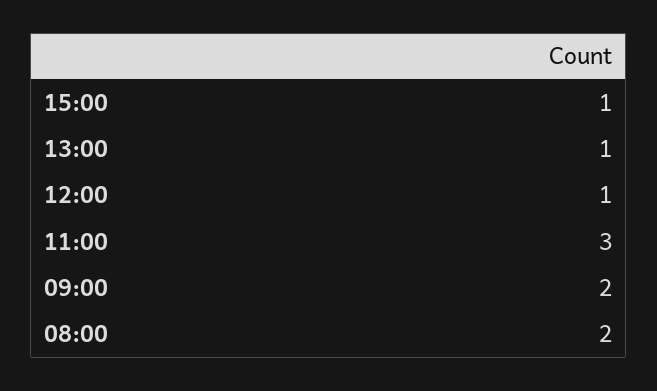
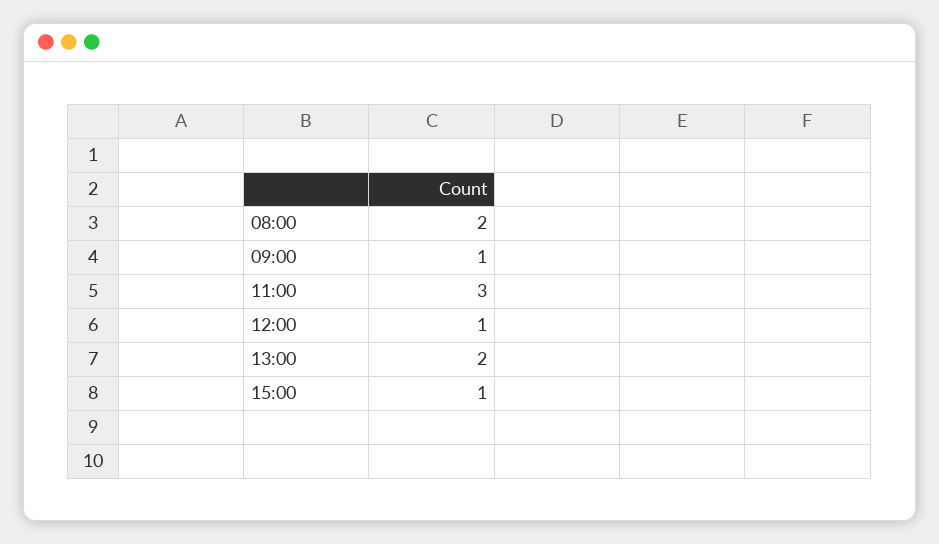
13:00: 1 -> 2
09:00: 2 -> 1

